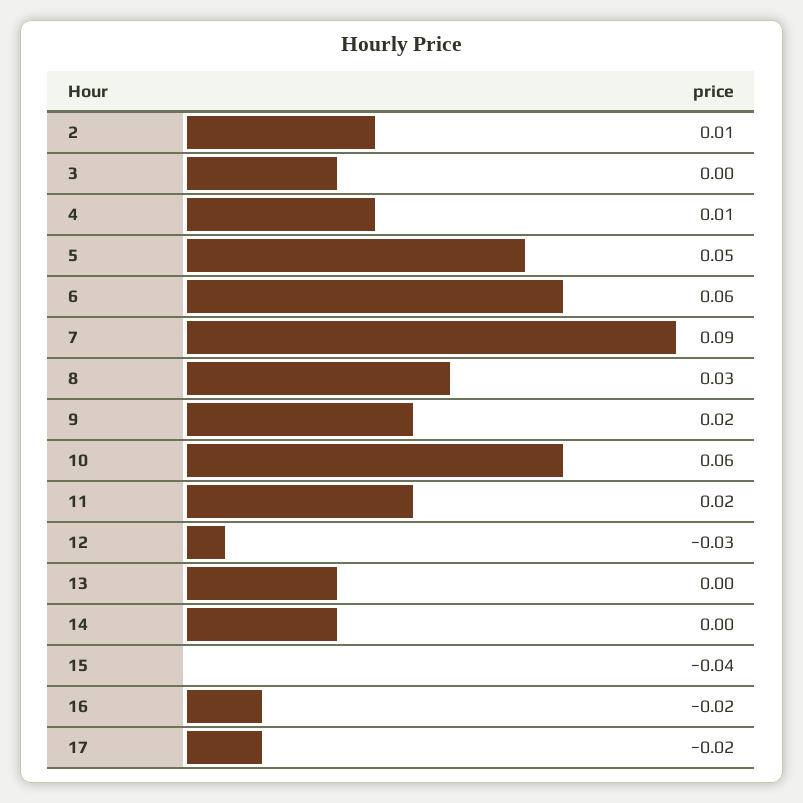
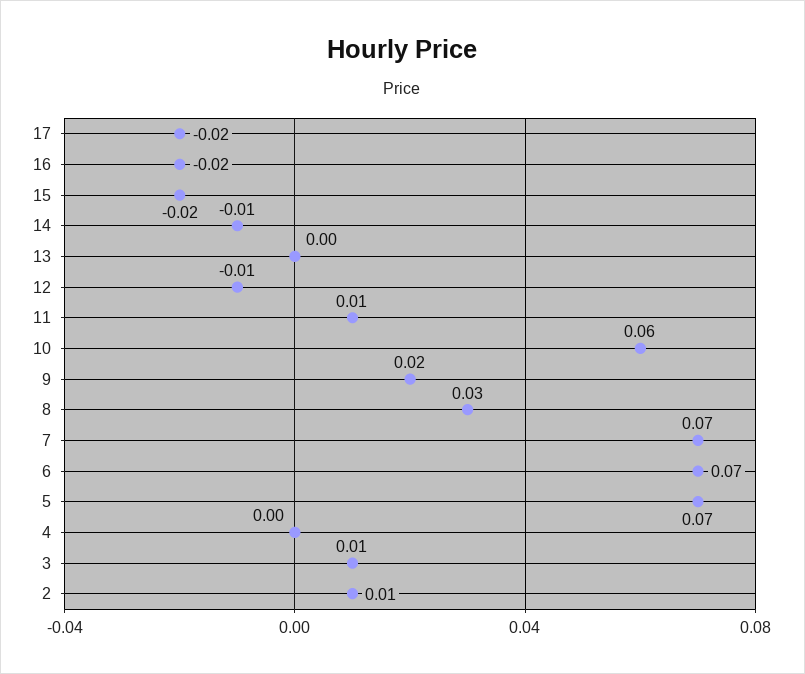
3: 0 -> 0.01
4: 0.01 -> 0
5: 0.05 -> 0.07
6: 0.06 -> 0.07
7: 0.09 -> 0.07
11: 0.02 -> 0.01
12: -0.03 -> -0.01
14: 0 -> -0.01
15: -0.04 -> -0.02

